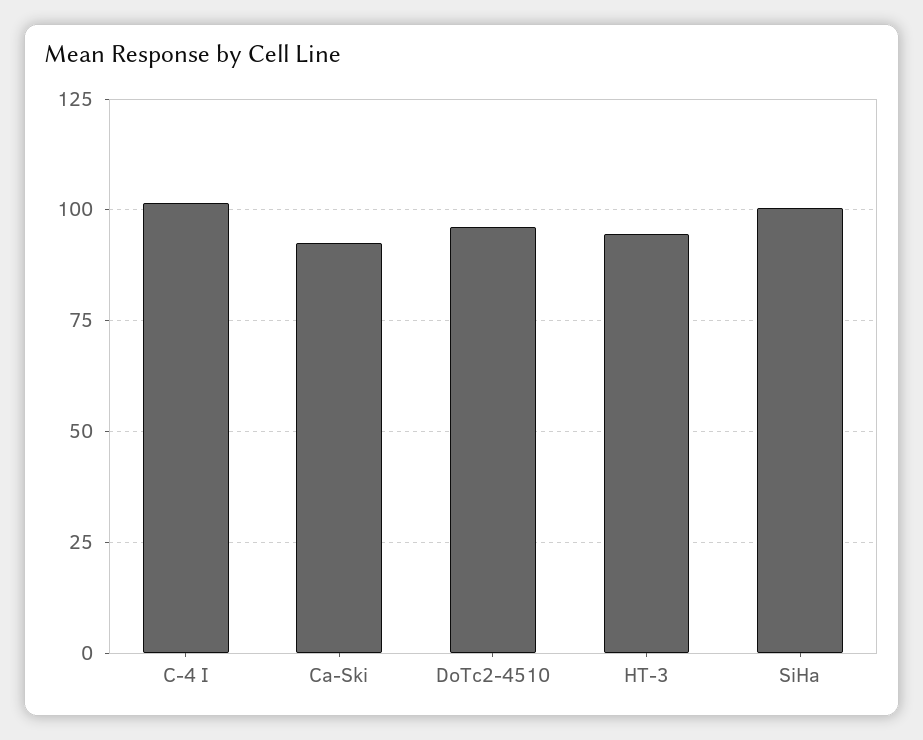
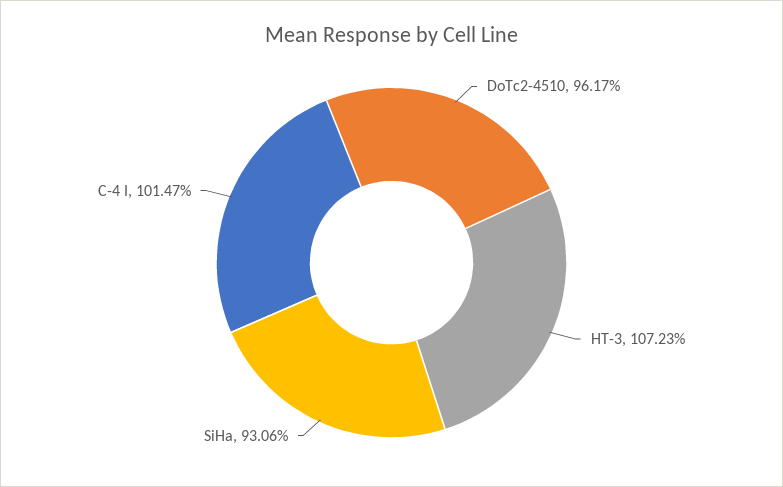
Ca-Ski: 92.5 -> none
HT-3: 95 -> 107.23
SiHa: 100 -> 93.06

